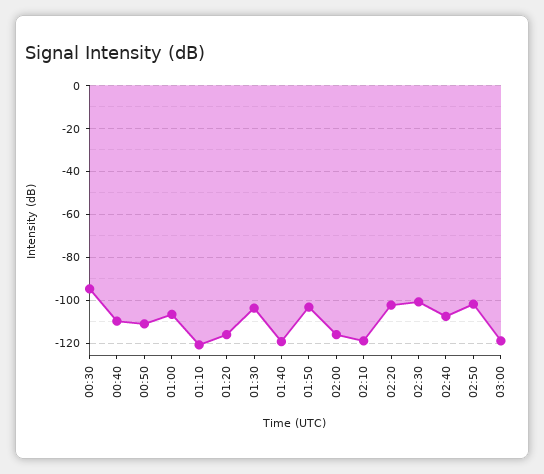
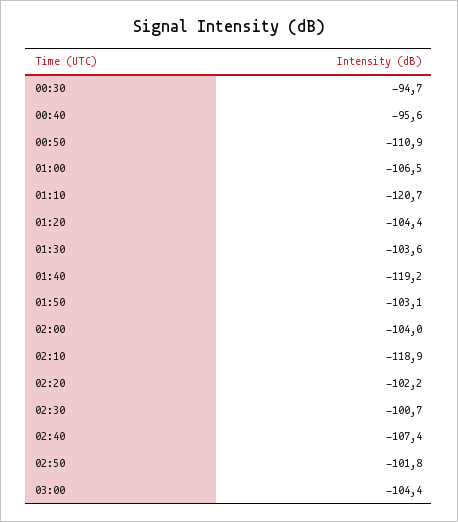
00:40: -110 -> -95.6
01:20: -115 -> -104.4
02:00: -115 -> -104
03:00: -120 -> -104.4

